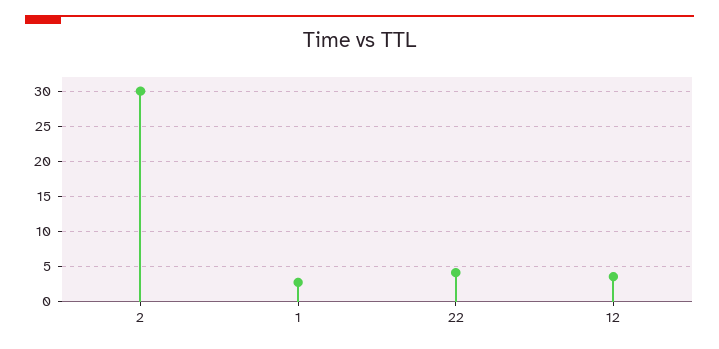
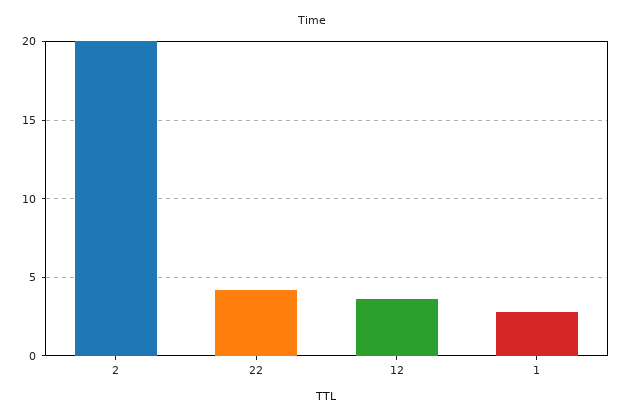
2: 30 -> 20

